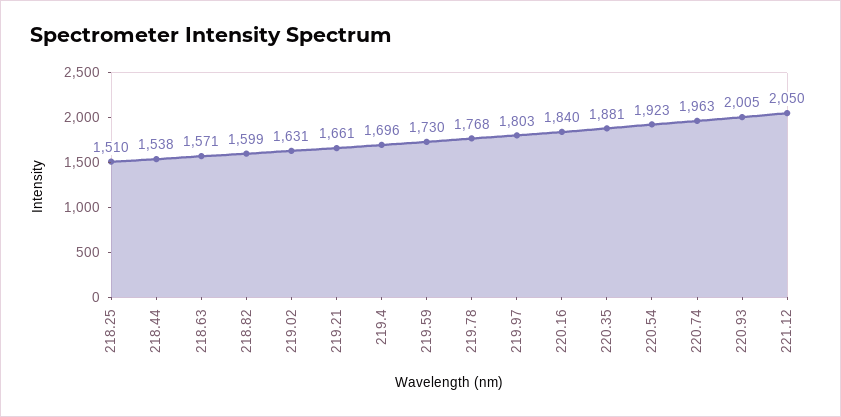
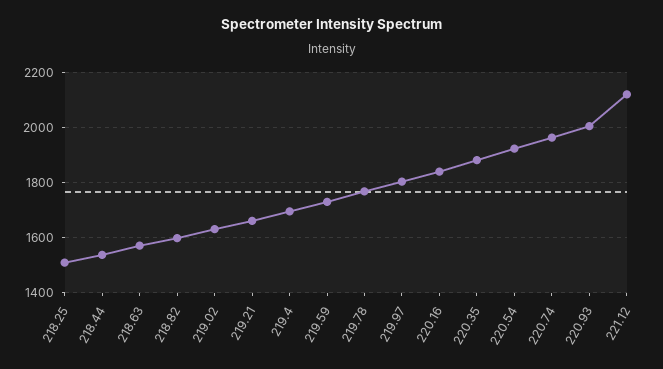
221.12: 2050 -> 2125

